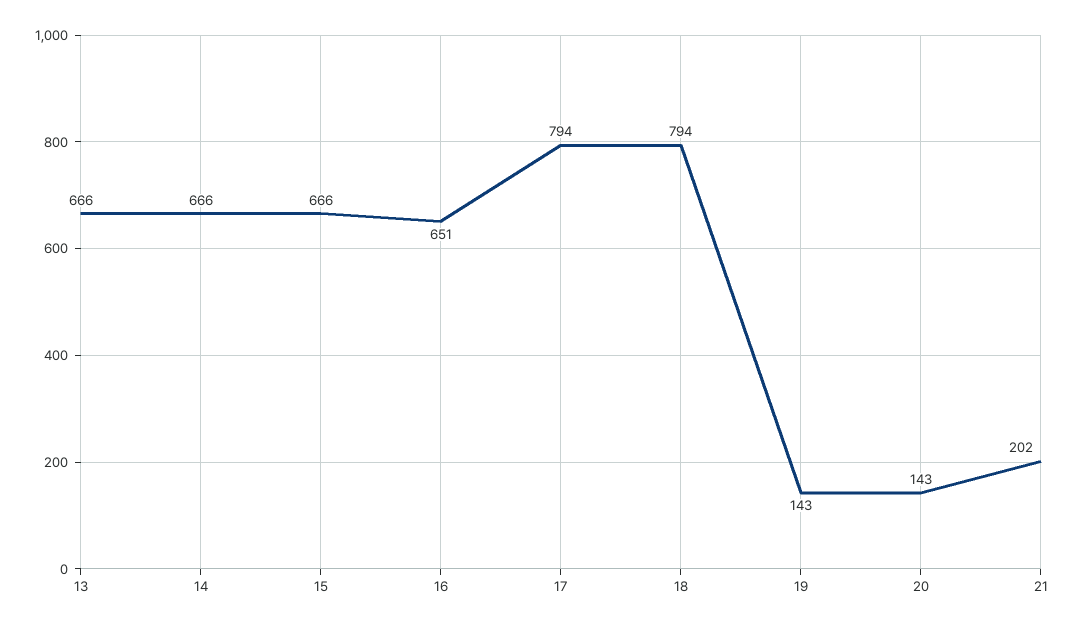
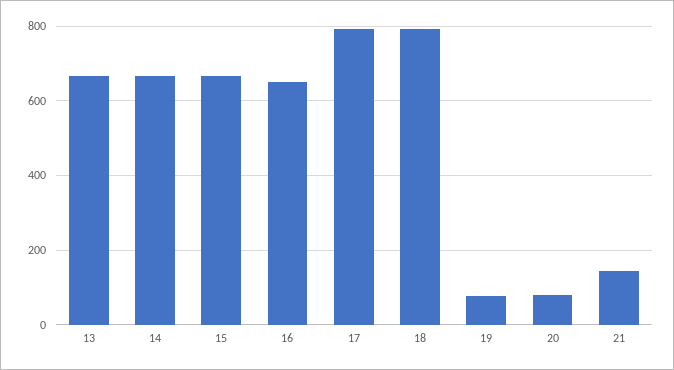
19: 143 -> 80
20: 143 -> 80
21: 202 -> 140

